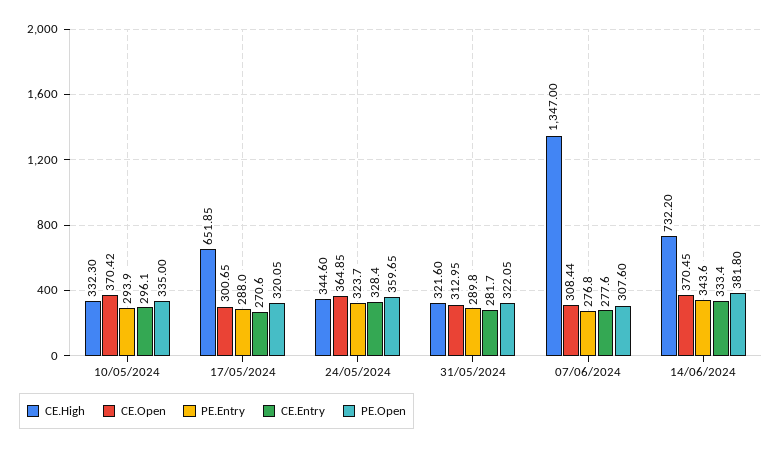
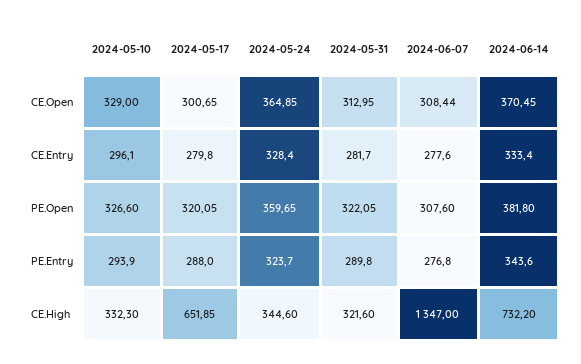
CE.Open, 10/05/2024: 370.42 -> 329
PE.Open, 10/05/2024: 335 -> 326.6
CE.Entry, 17/05/2024: 270.6 -> 279.8

